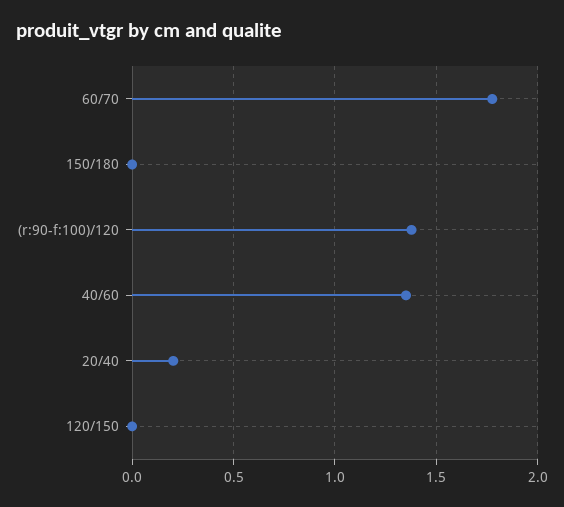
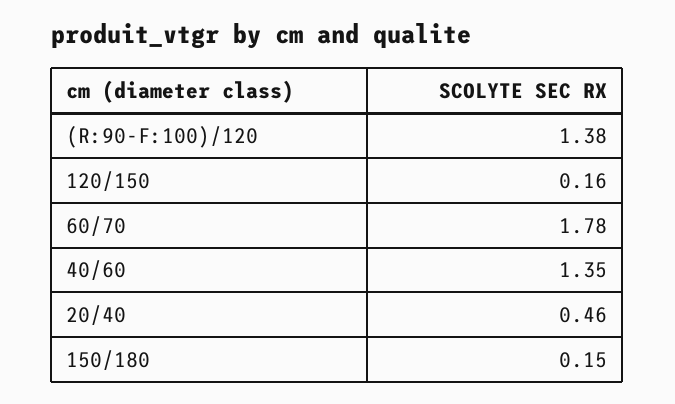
150/180: 0 -> 0.15
20/40: 0.2 -> 0.46
120/150: 0 -> 0.16

